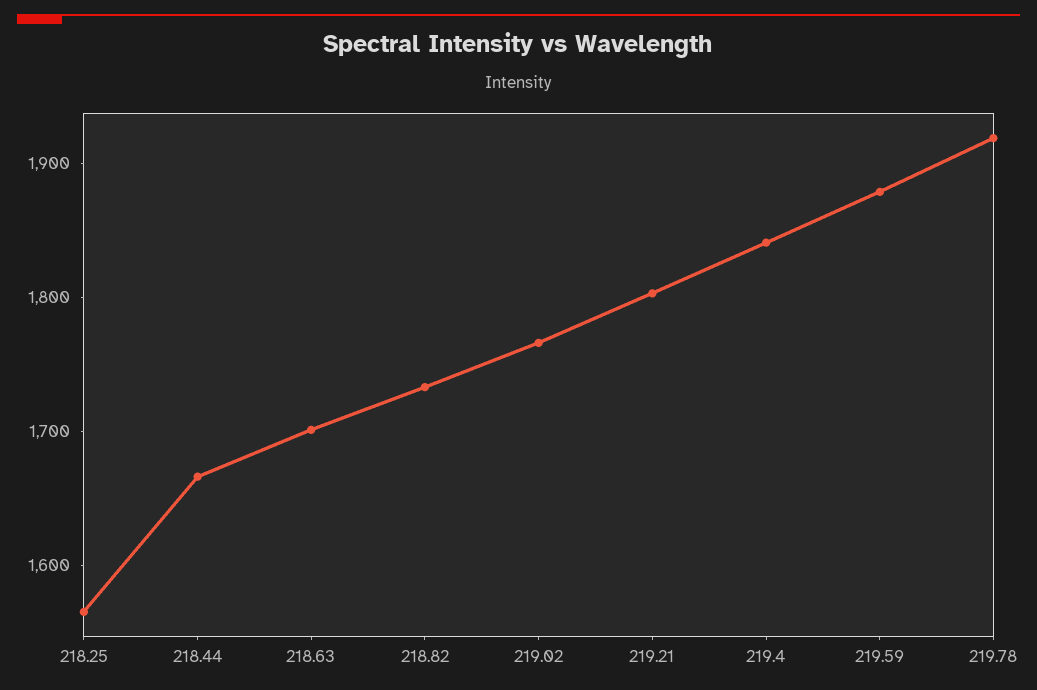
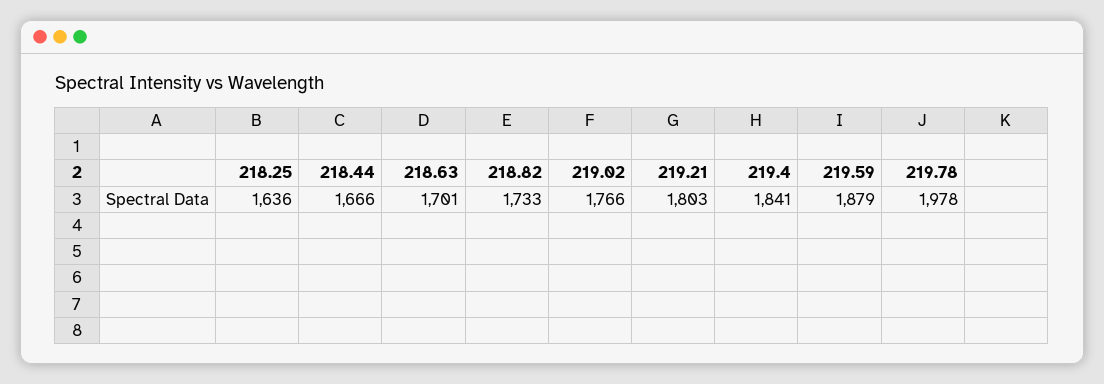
218.25: 1560 -> 1636
219.78: 1920 -> 1978

